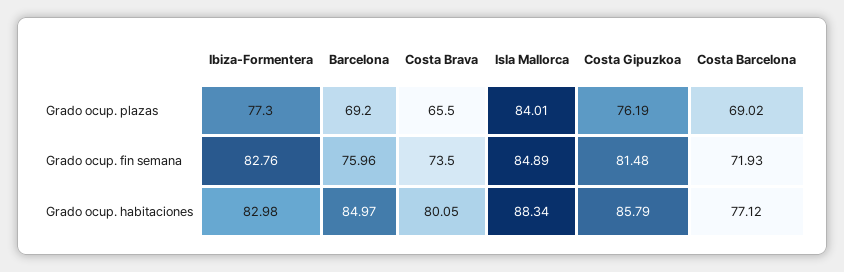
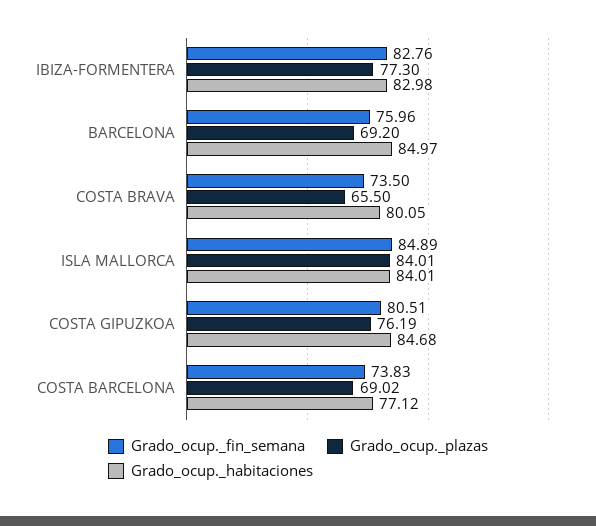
Grado ocup. fin semana, Costa Gipuzkoa: 81.48 -> 80.51
Grado ocup. fin semana, Costa Barcelona: 71.93 -> 73.83
Grado ocup. habitaciones, Isla Mallorca: 88.34 -> 84.01
Grado ocup. habitaciones, Costa Gipuzkoa: 85.79 -> 84.68

